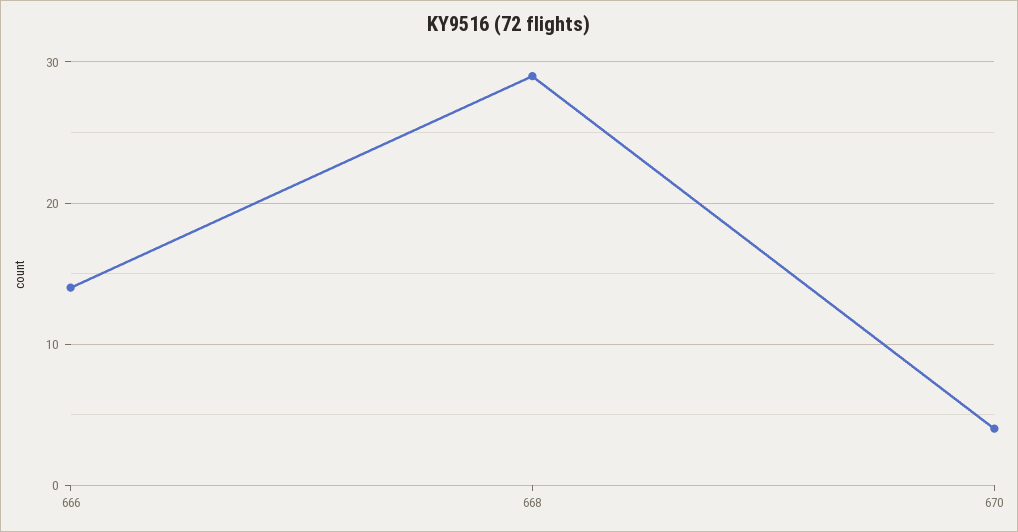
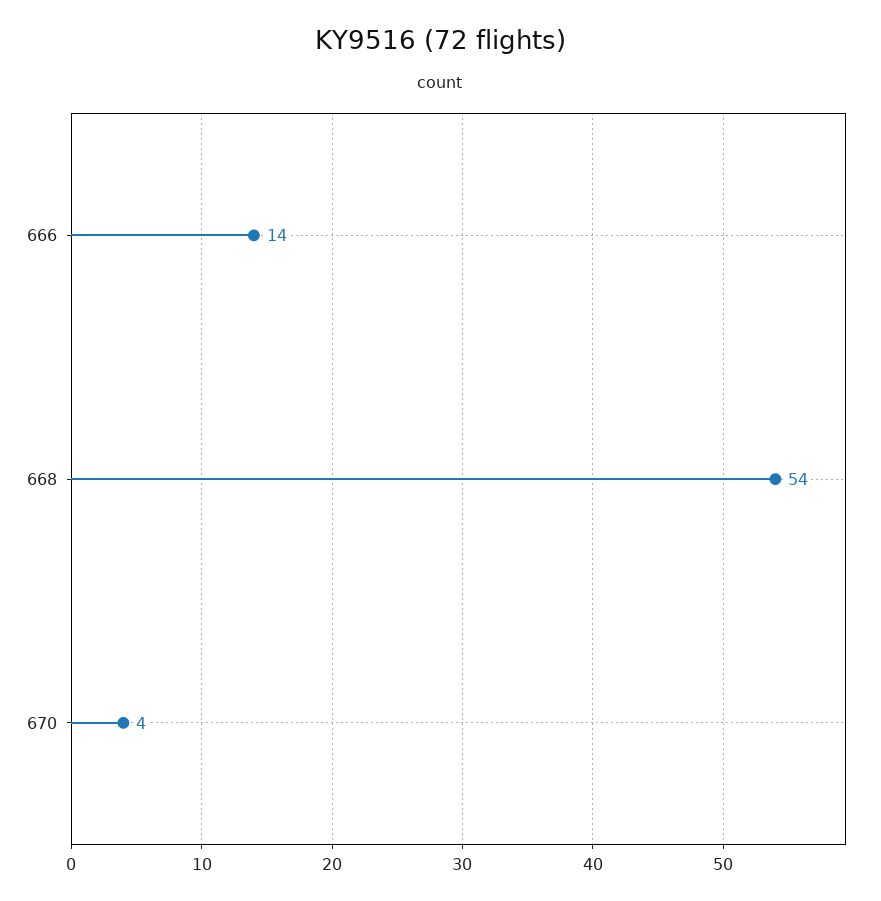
668: 29 -> 54

